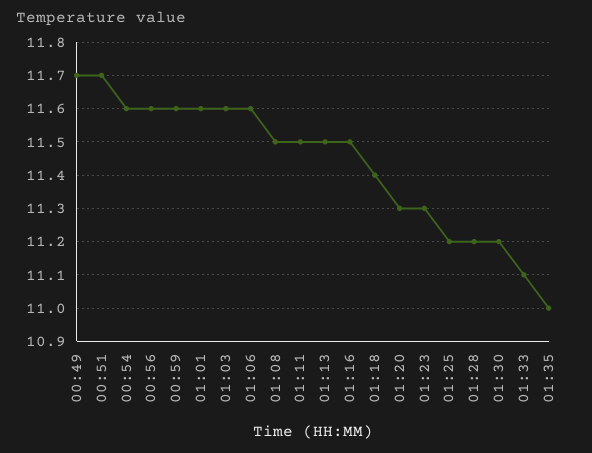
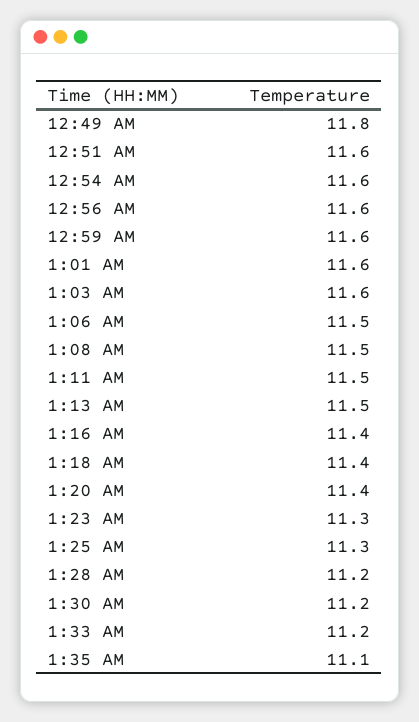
00:49: 11.7 -> 11.8
00:51: 11.7 -> 11.6
01:06: 11.6 -> 11.5
01:16: 11.5 -> 11.4
01:20: 11.3 -> 11.4
01:25: 11.2 -> 11.3
01:33: 11.1 -> 11.2
01:35: 11 -> 11.1

